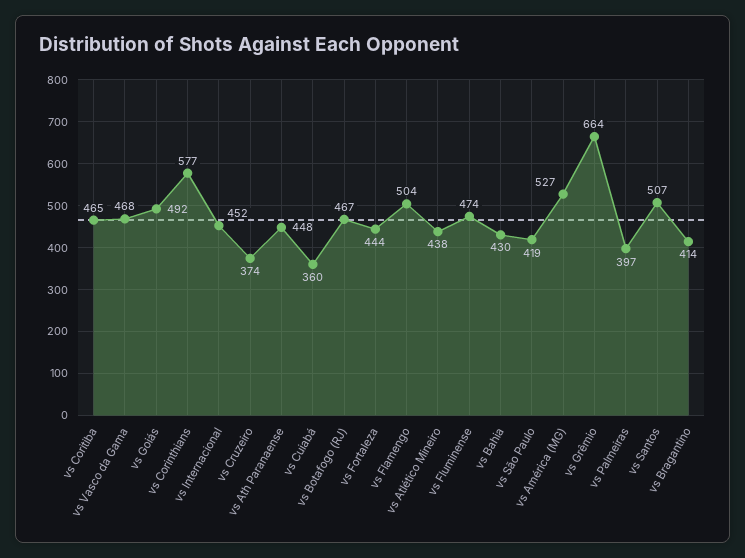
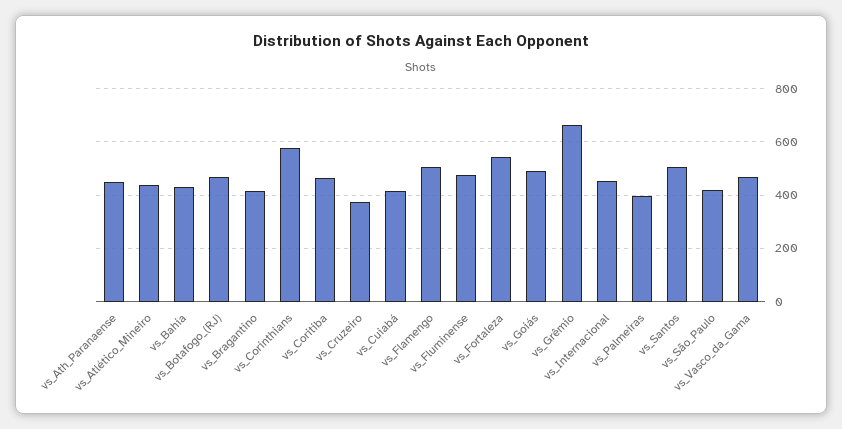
vs Cuiabá: 360 -> 425
vs Fortaleza: 444 -> 550
vs América (MG): 527 -> none

